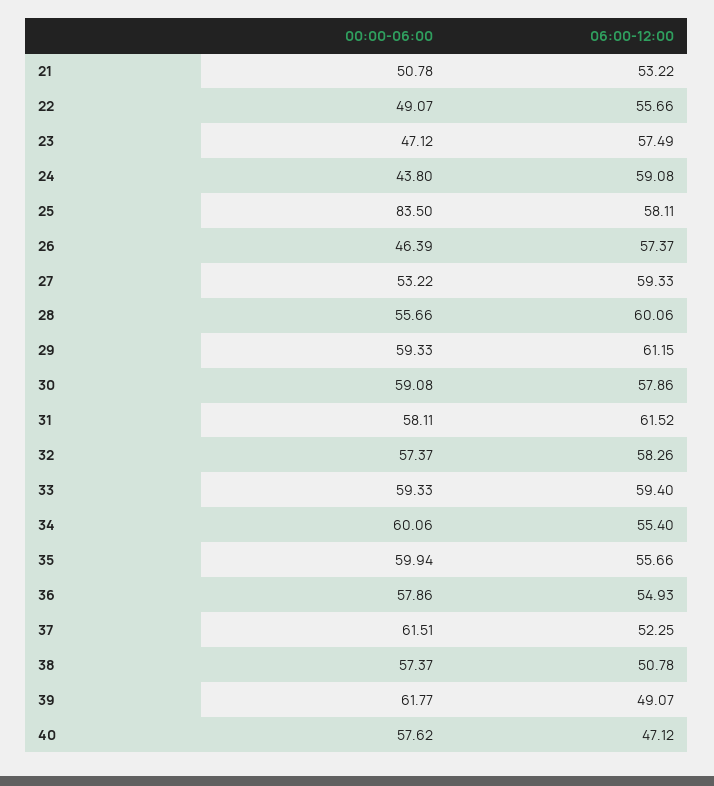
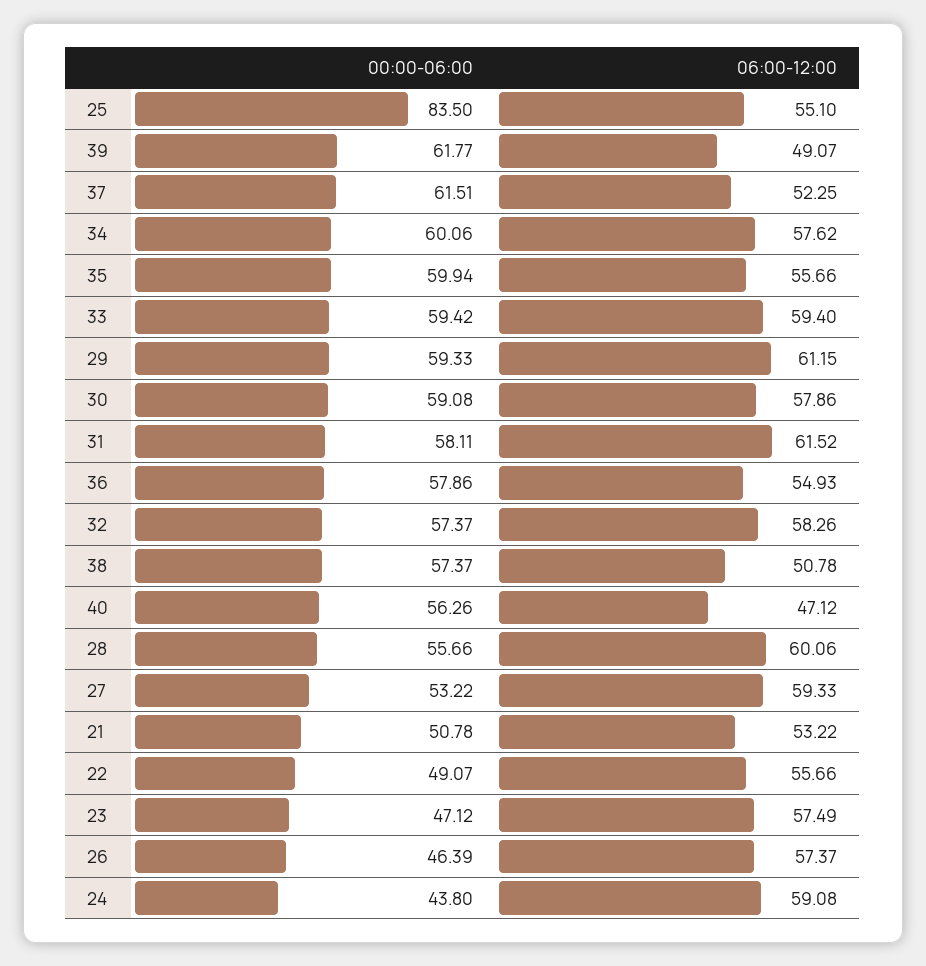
06:00-12:00, 25: 58.11 -> 55.1
00:00-06:00, 33: 59.33 -> 59.42
06:00-12:00, 34: 55.4 -> 57.62
00:00-06:00, 40: 57.62 -> 56.26

